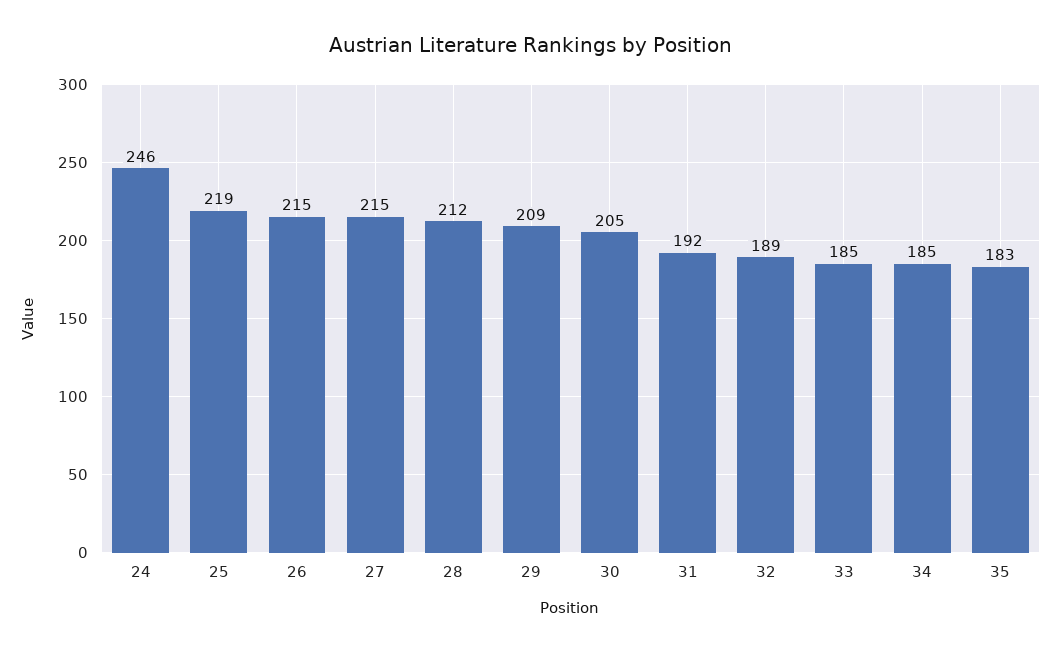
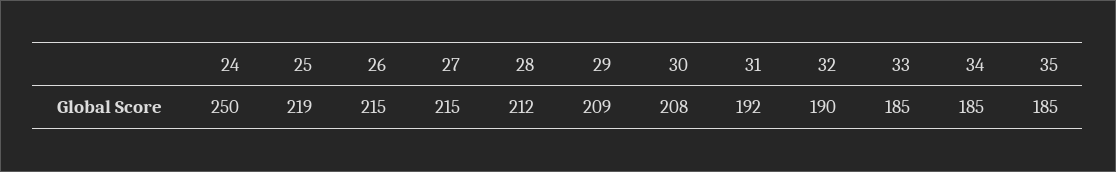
24: 246 -> 250
30: 205 -> 208
32: 189 -> 190
35: 183 -> 185

